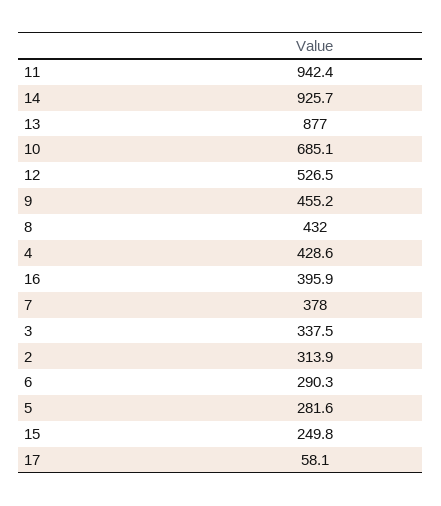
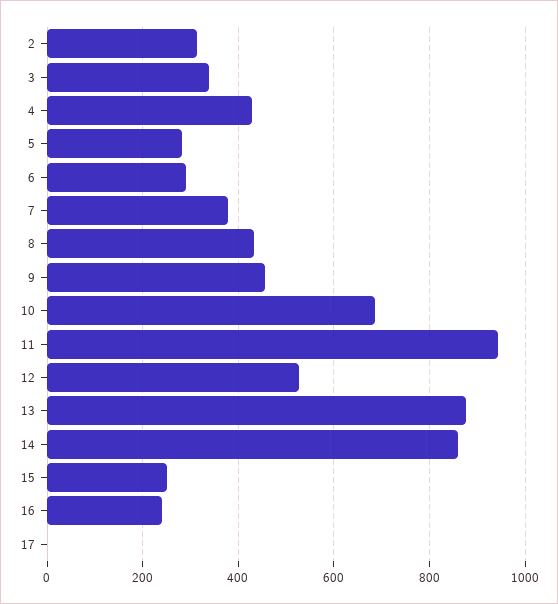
14: 925.7 -> 860
16: 395.9 -> 240
17: 58.1 -> 0

